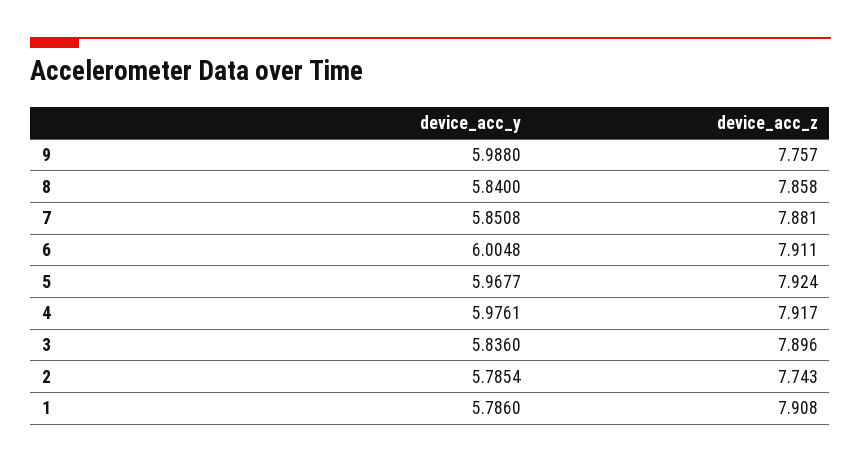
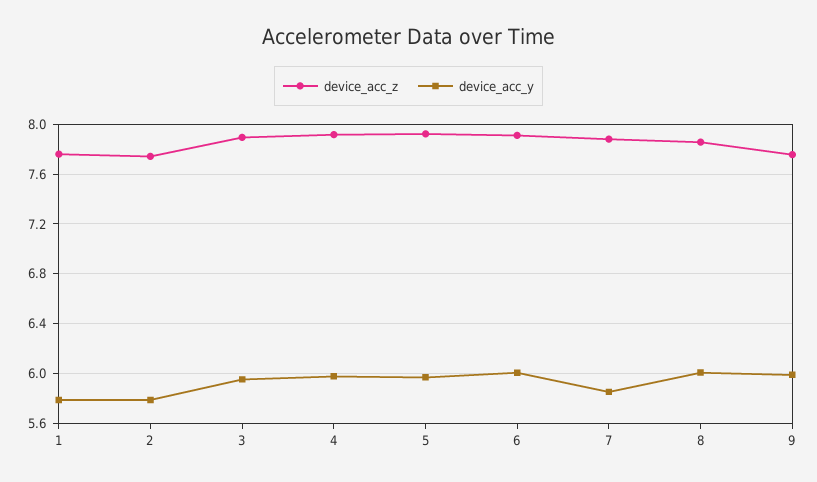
device_acc_y, 8: 5.84 -> 6
device_acc_y, 3: 5.836 -> 5.95
device_acc_z, 1: 7.908 -> 7.75

